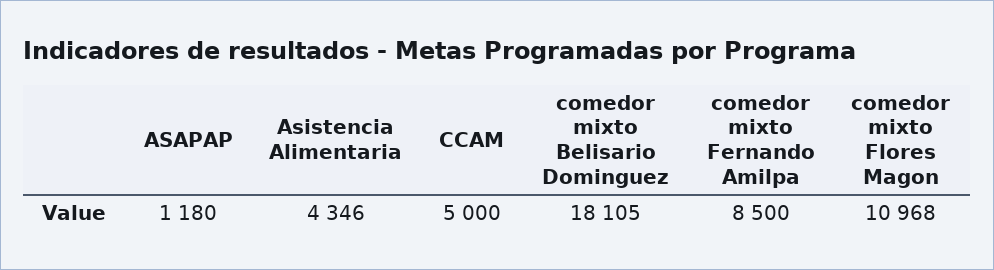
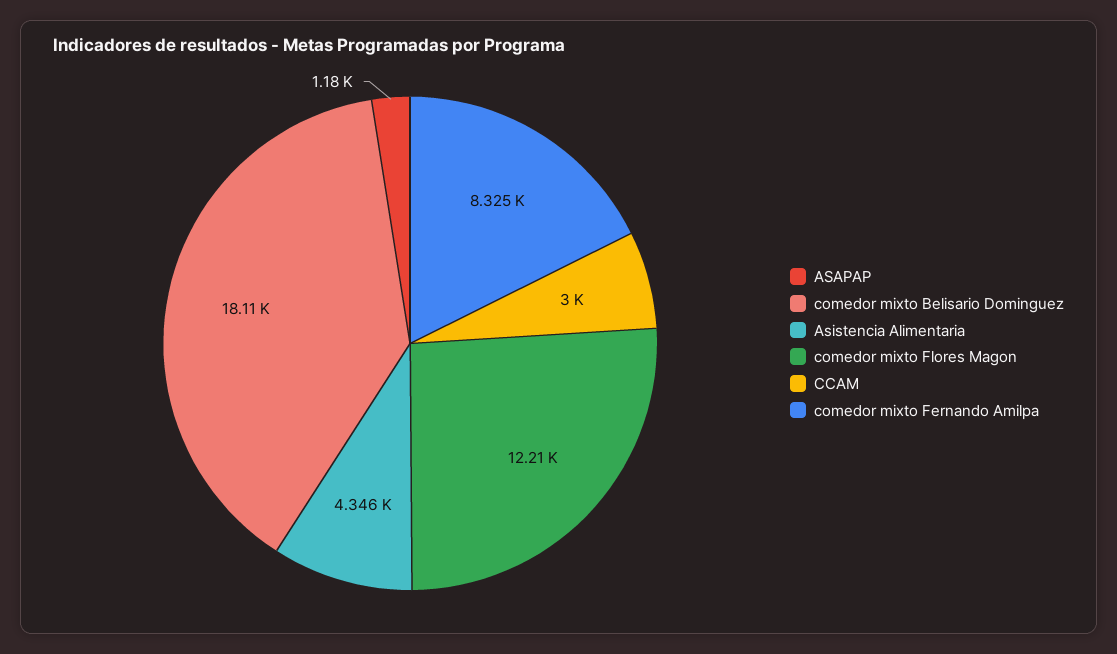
CCAM: 5000 -> 3000
comedor mixto Fernando Amilpa: 8500 -> 8325
comedor mixto Flores Magon: 10968 -> 12210

